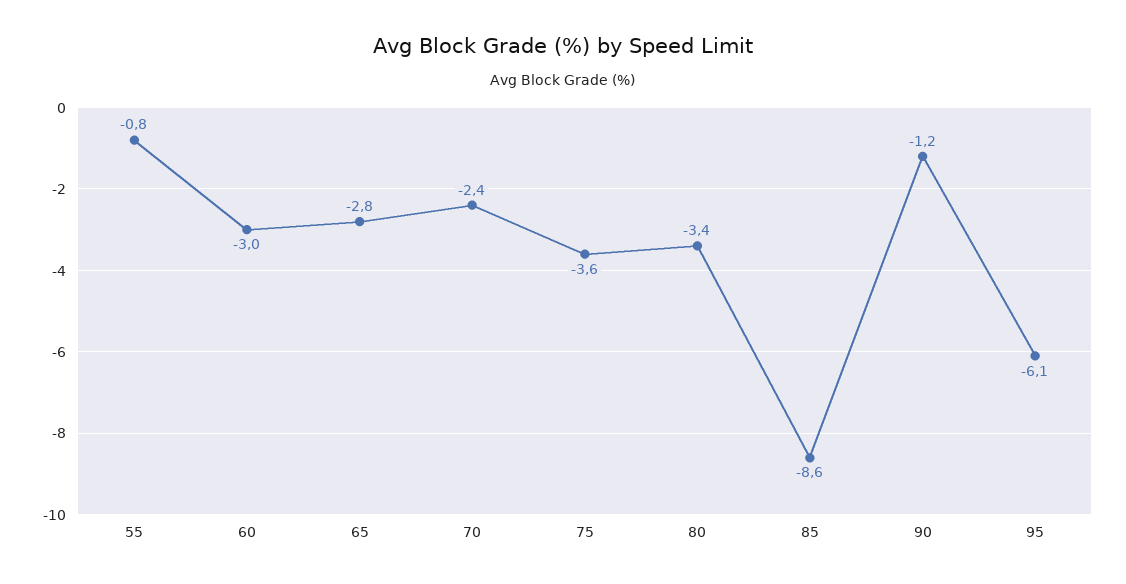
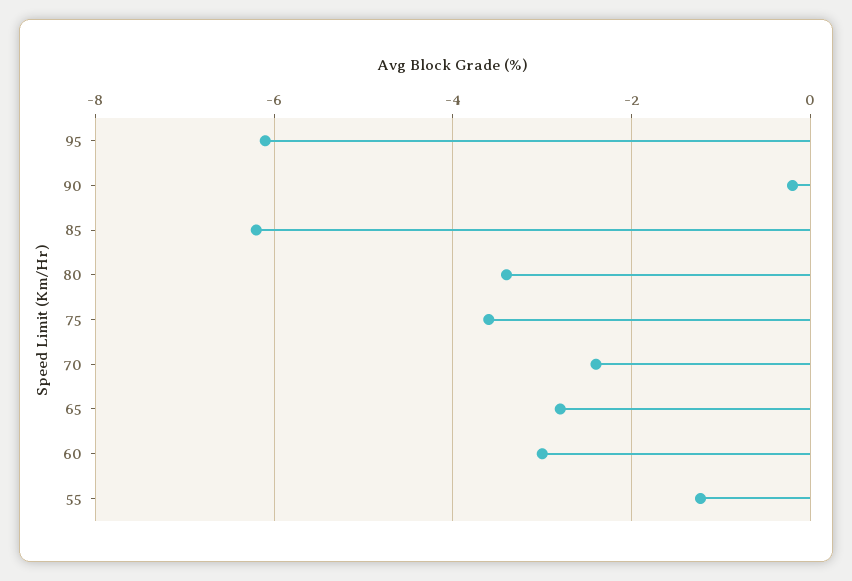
55: -0.8 -> -1.2
85: -8.6 -> -6.2
90: -1.2 -> -0.2

